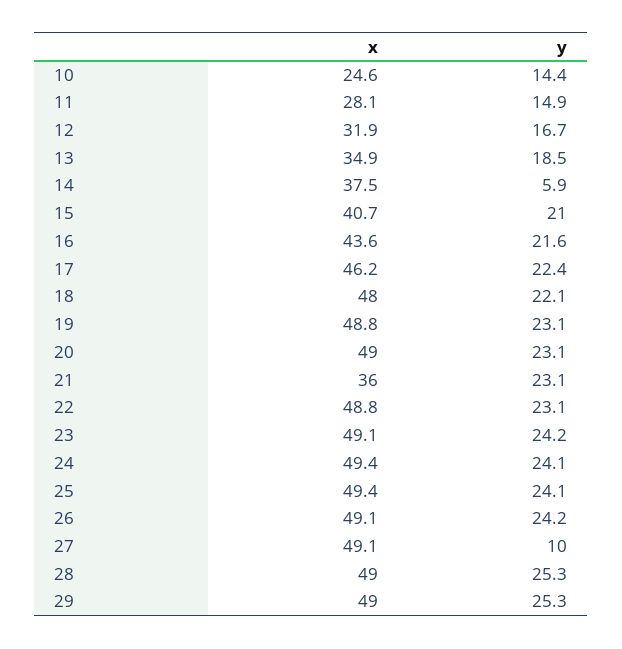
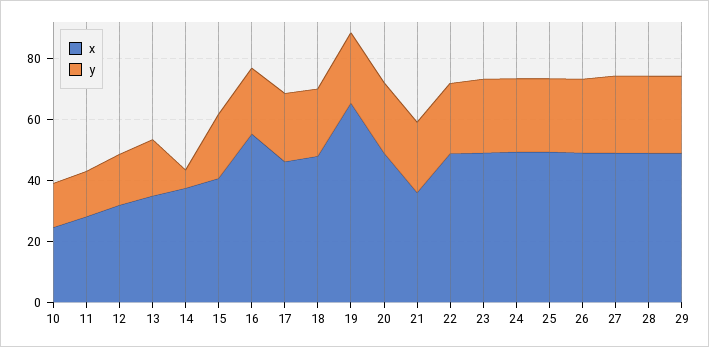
x, 16: 43.6 -> 55
x, 19: 48.8 -> 65
y, 27: 10 -> 25

